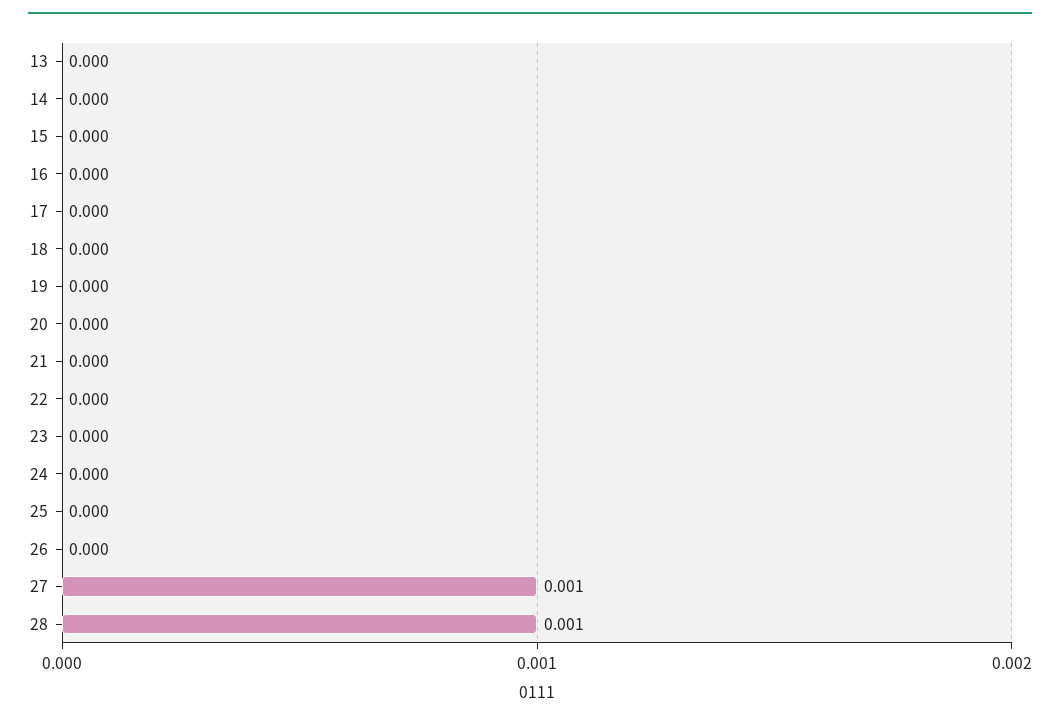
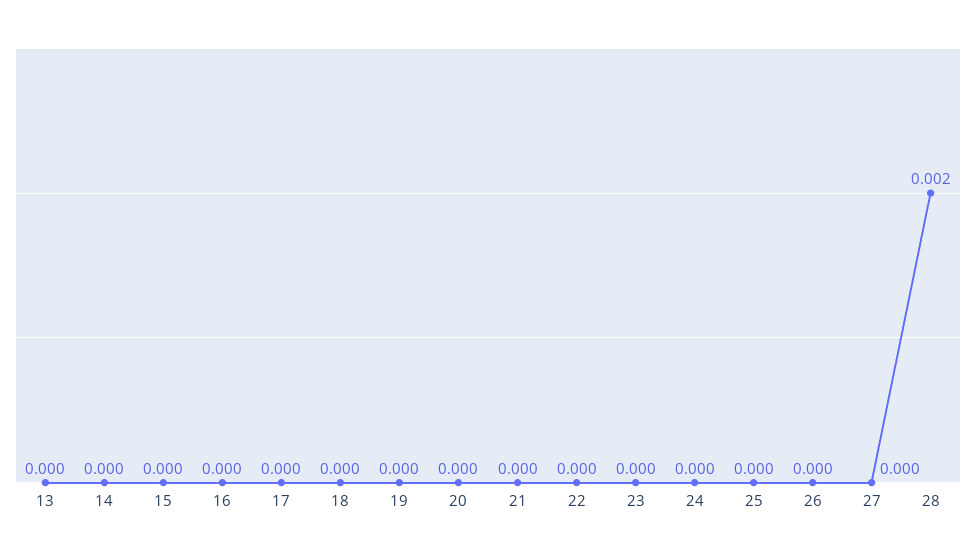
27: 0.001 -> 0
28: 0.001 -> 0.002

